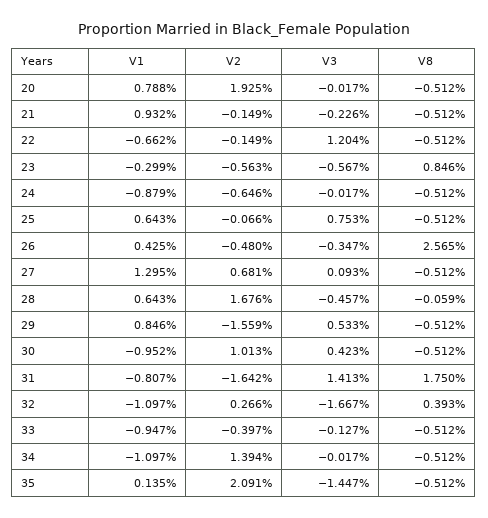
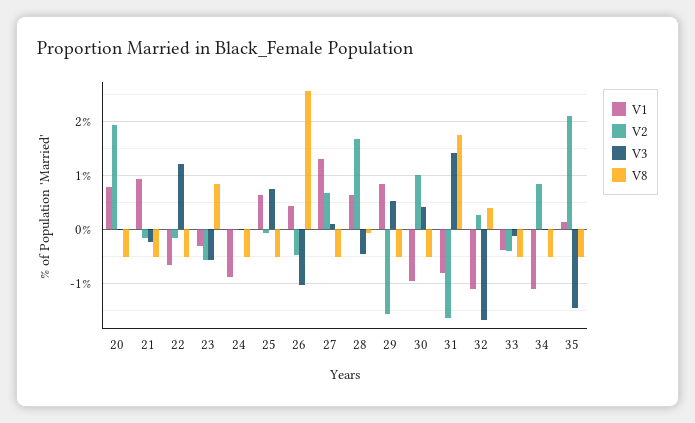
V2, 24: -0.646 -> 0
V3, 26: -0.347 -> -1
V1, 33: -0.947 -> -0.4
V2, 34: 1.394 -> 0.8

